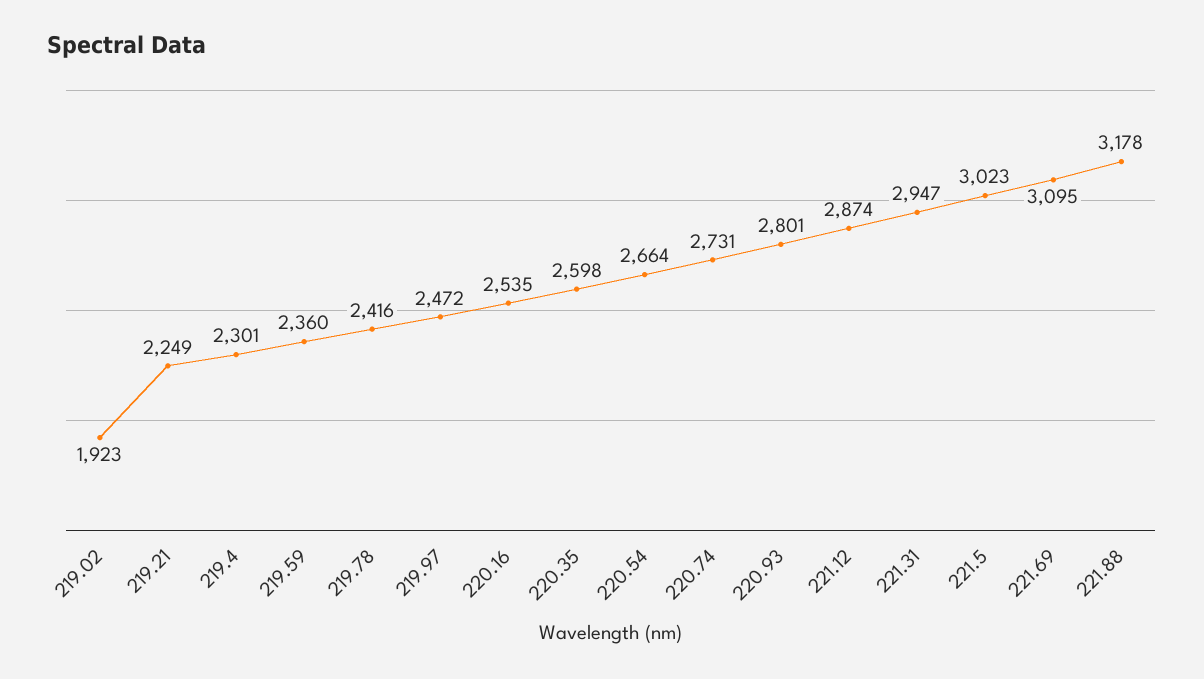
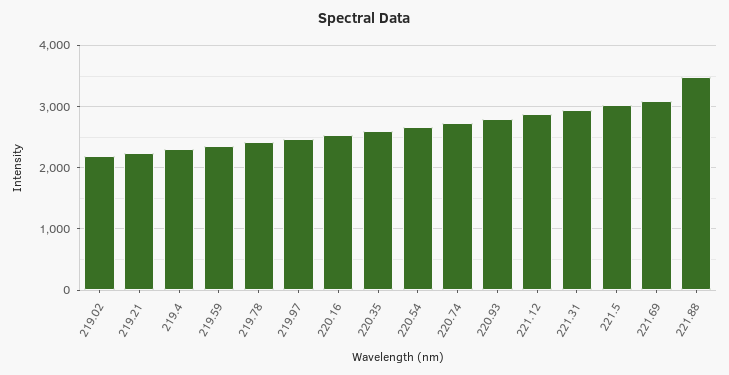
219.02: 1923 -> 2200
221.88: 3178 -> 3500

